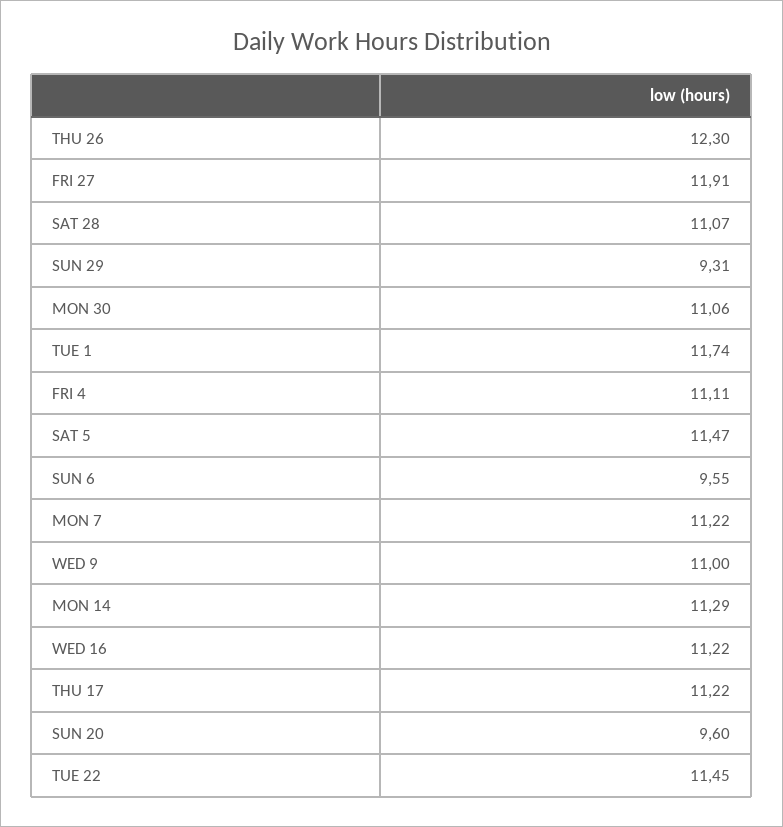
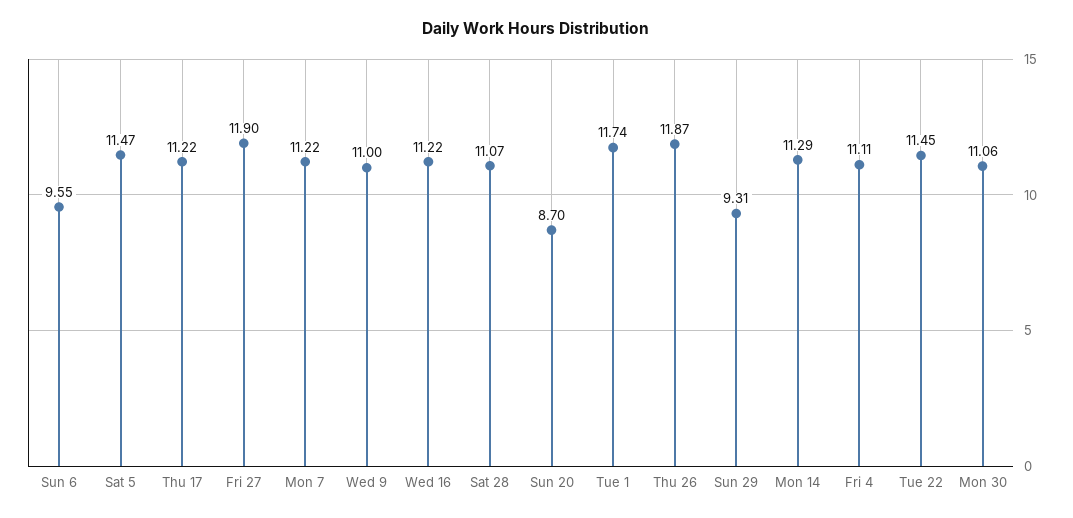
THU 26: 12.3 -> 11.87
FRI 27: 11.91 -> 11.9
SUN 20: 9.6 -> 8.7

